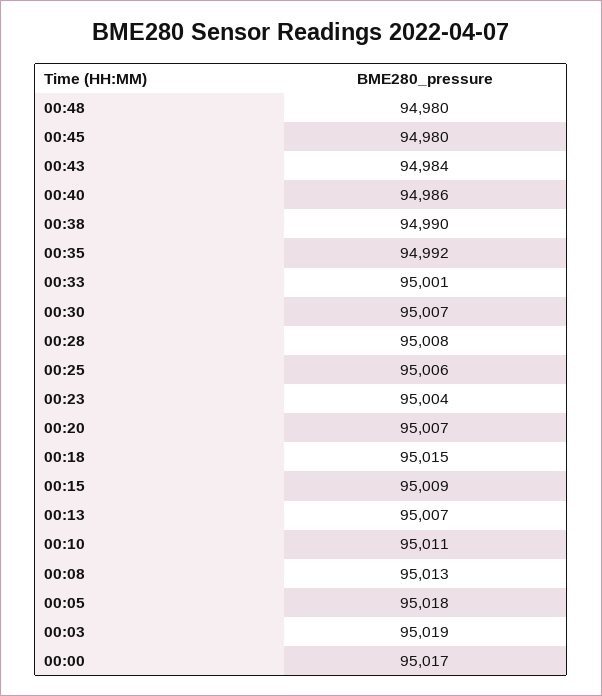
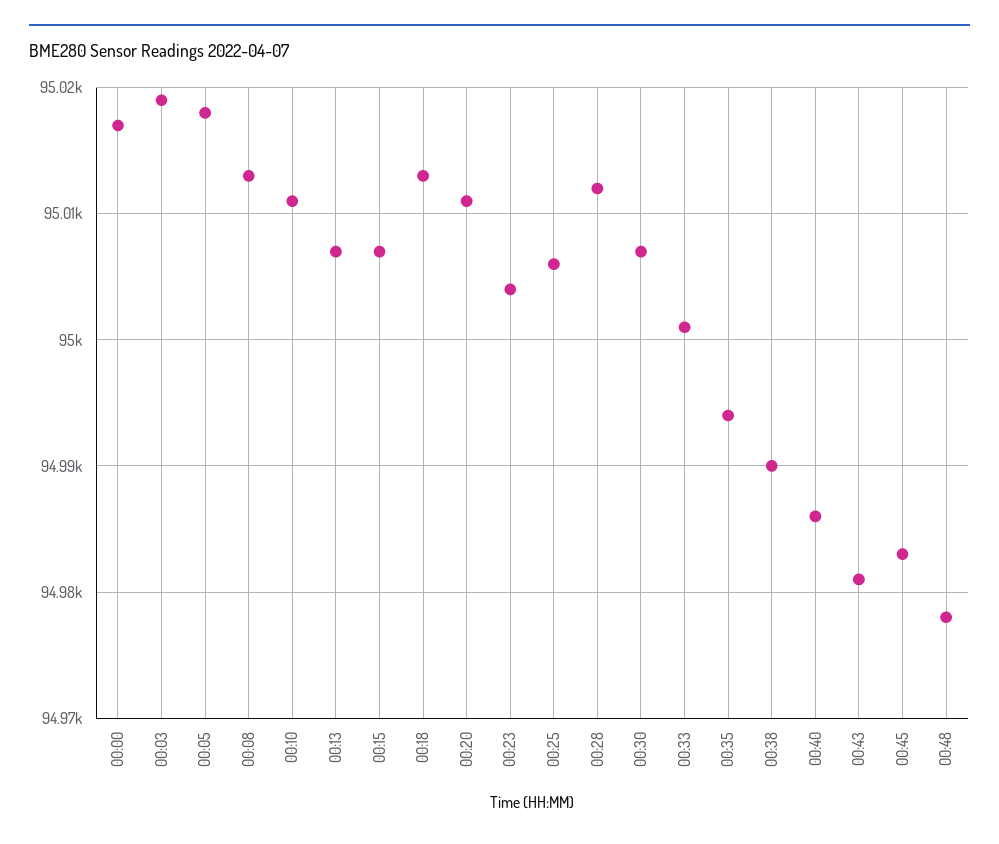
00:48: 94980 -> 94978
00:45: 94980 -> 94983
00:43: 94984 -> 94981
00:35: 94992 -> 94994
00:28: 95008 -> 95012
00:20: 95007 -> 95011
00:18: 95015 -> 95013
00:15: 95009 -> 95007

